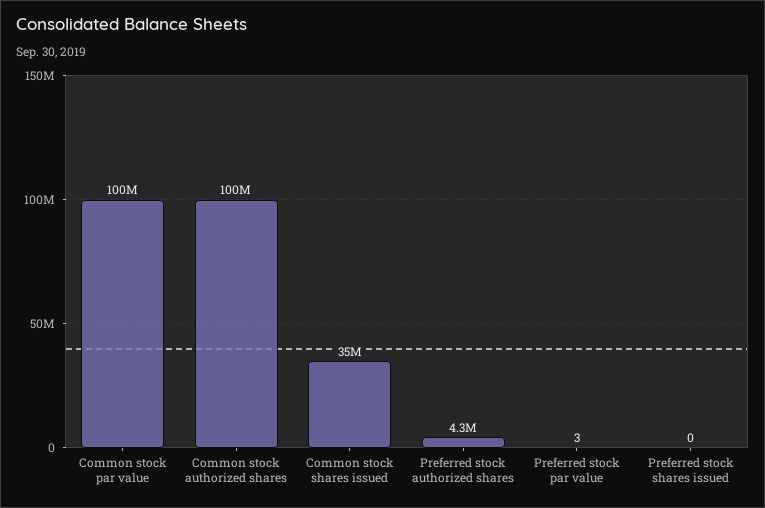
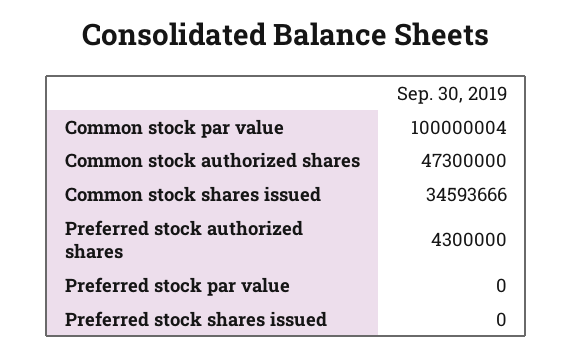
Common stock authorized shares: 100000000 -> 47300000
Preferred stock par value: 3 -> 0

